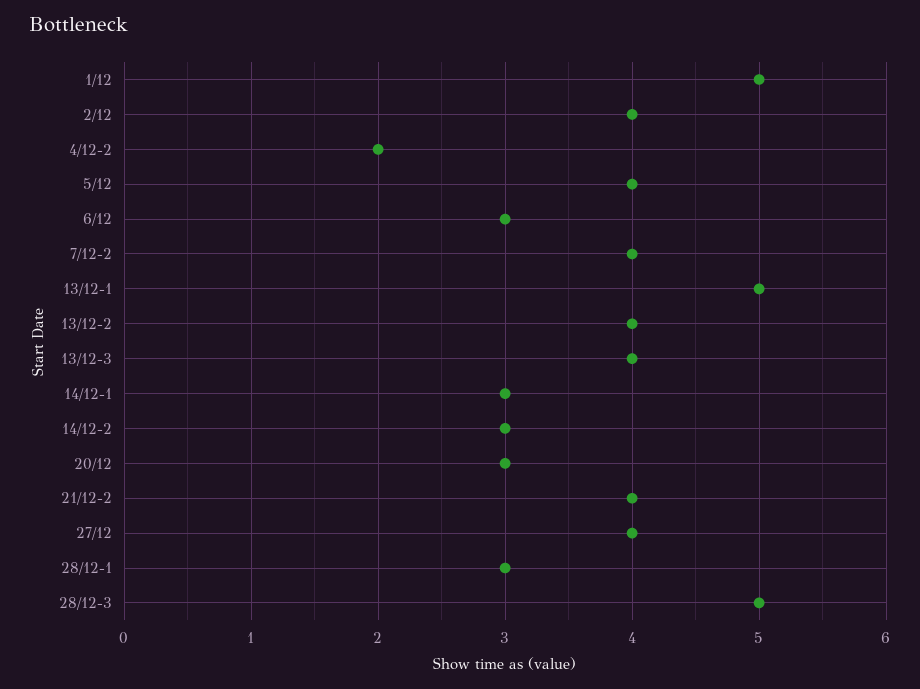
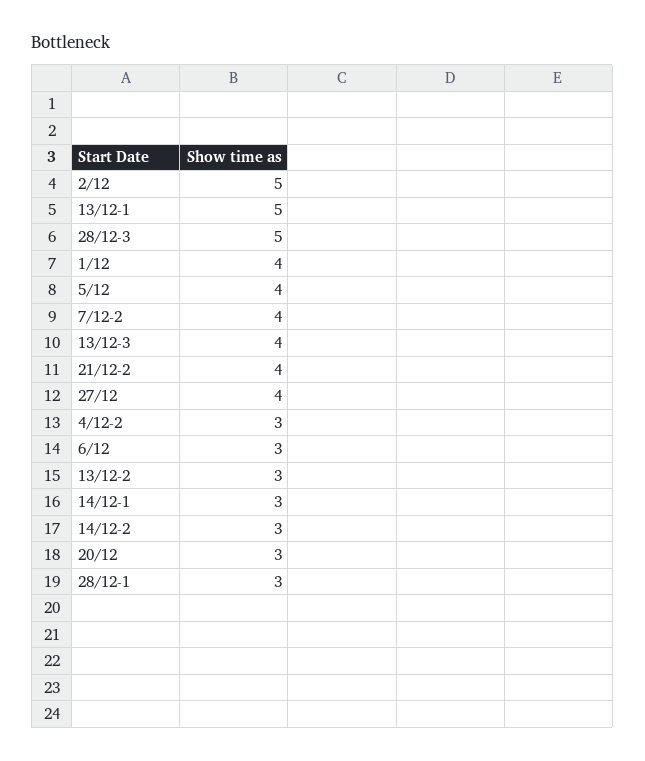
1/12: 5 -> 4
2/12: 4 -> 5
4/12-2: 2 -> 3
13/12-2: 4 -> 3

